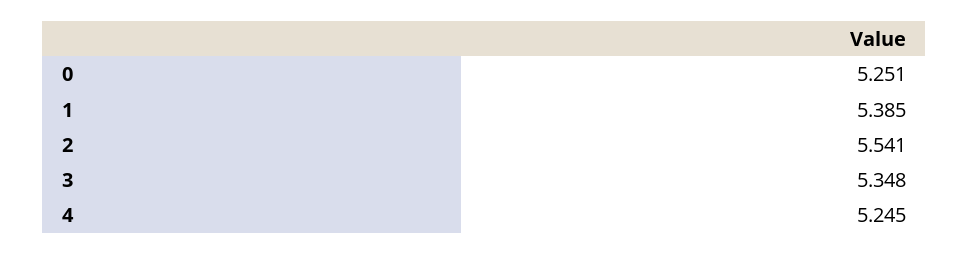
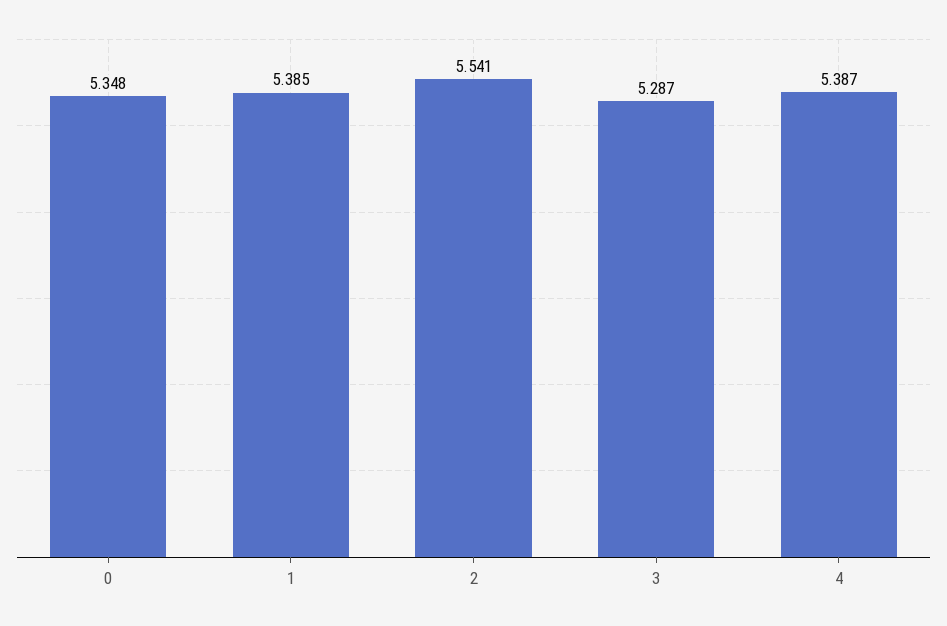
0: 5.251 -> 5.348
3: 5.348 -> 5.287
4: 5.245 -> 5.387

